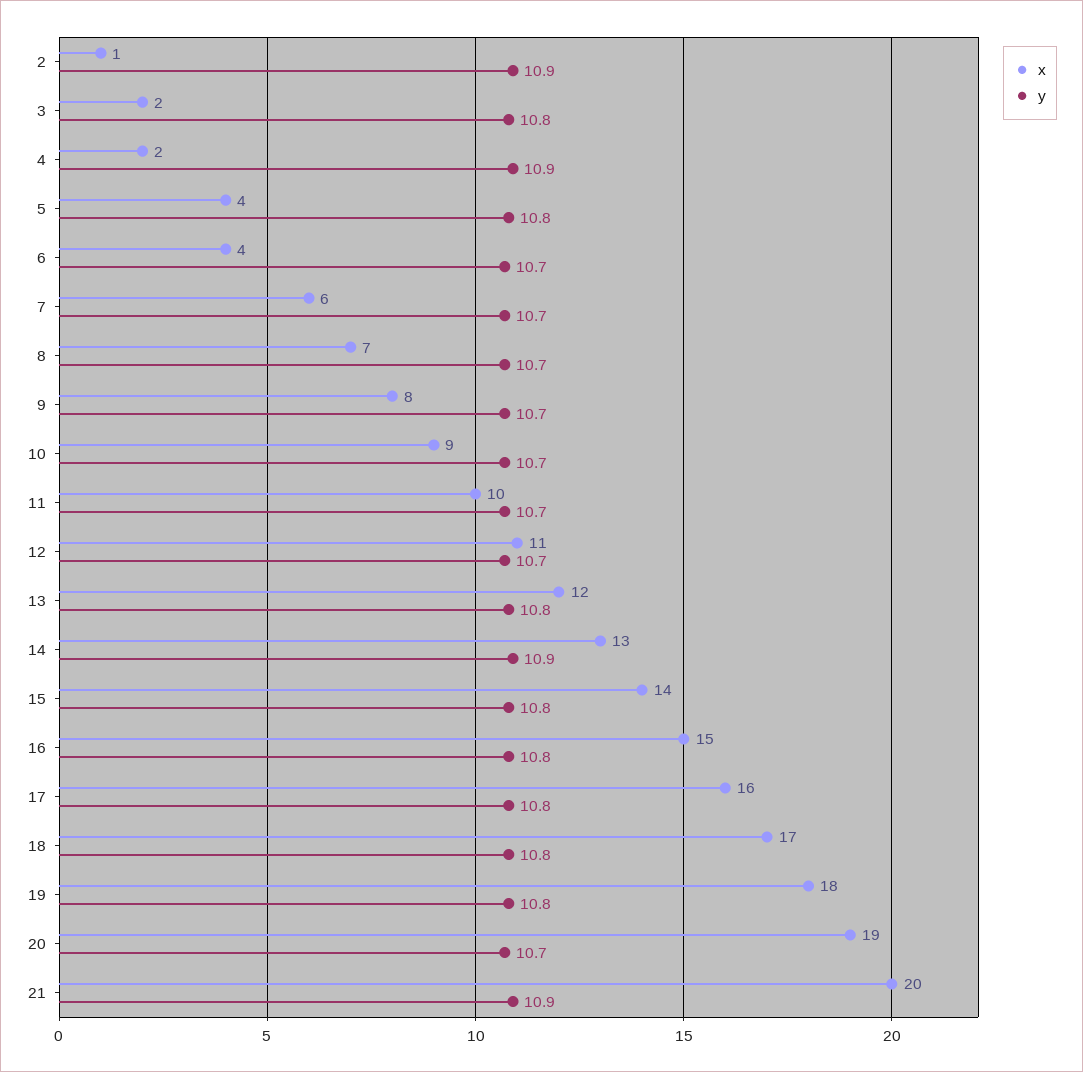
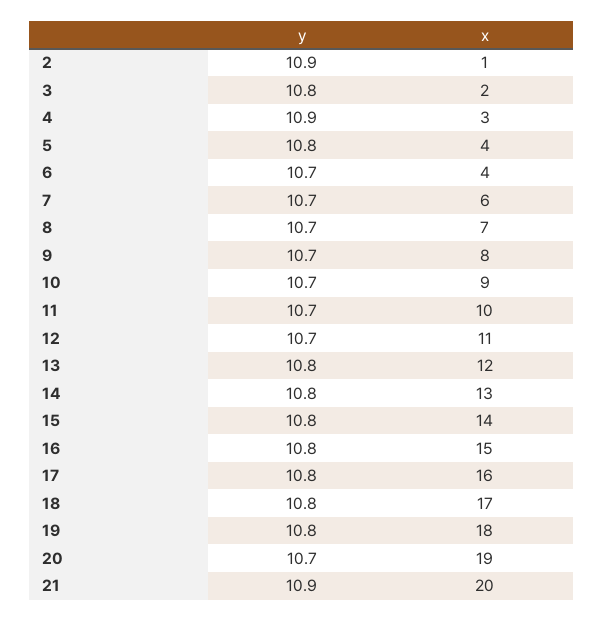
x, 4: 2 -> 3
y, 14: 10.9 -> 10.8

